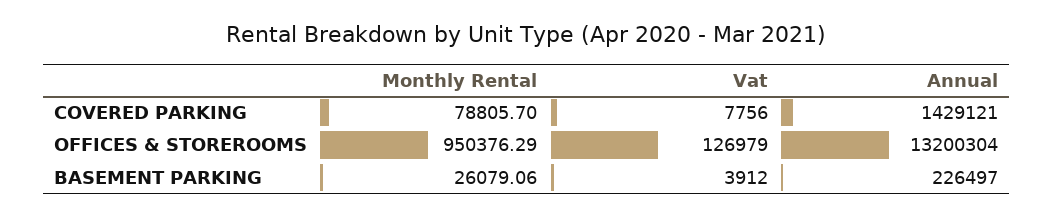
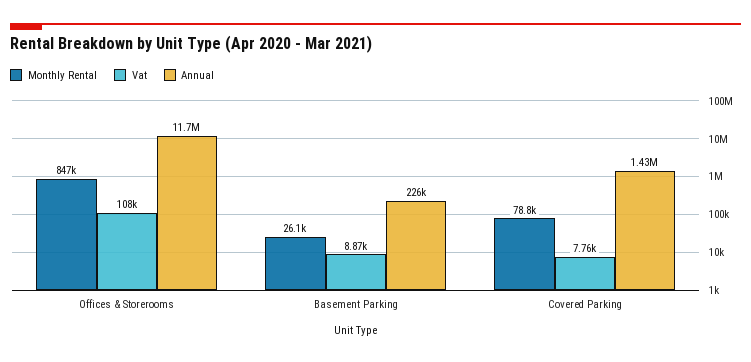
Monthly Rental, OFFICES & STOREROOMS: 950376.29 -> 847000
Vat, OFFICES & STOREROOMS: 126979 -> 108000
Annual, OFFICES & STOREROOMS: 13200304 -> 11700000
Vat, BASEMENT PARKING: 3912 -> 8870

